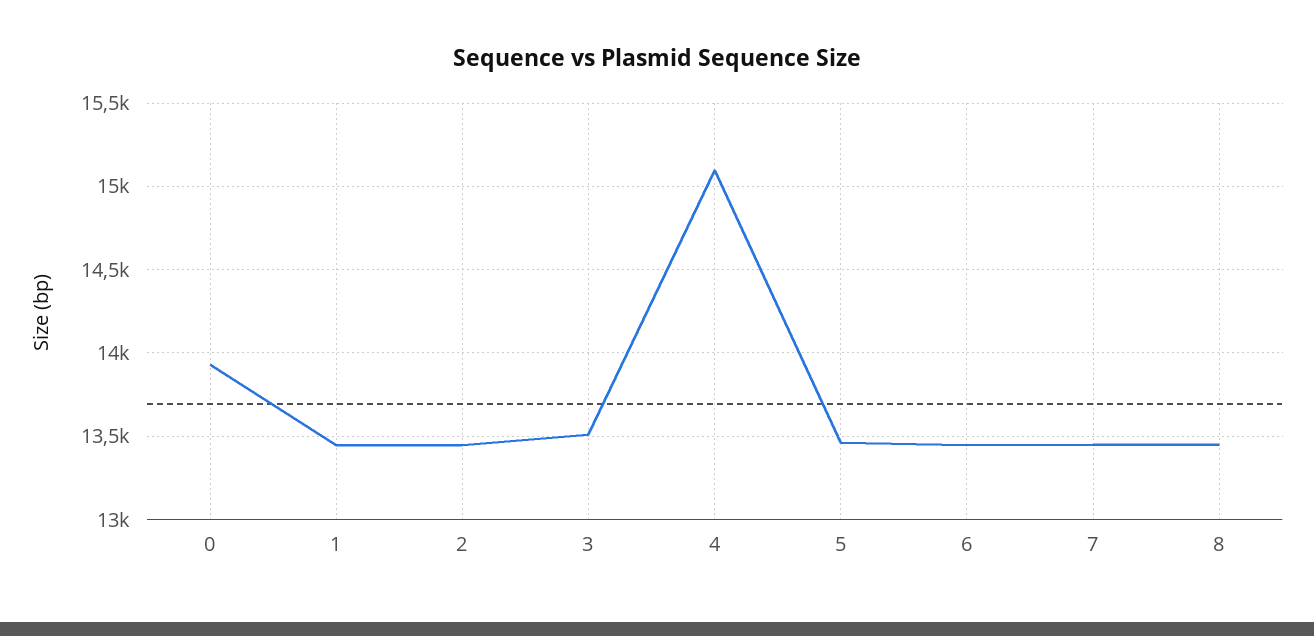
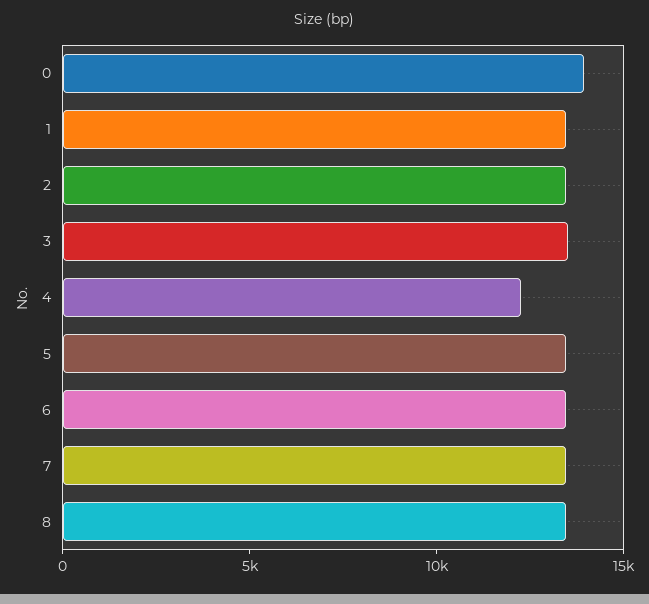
4: 15100 -> 12000

